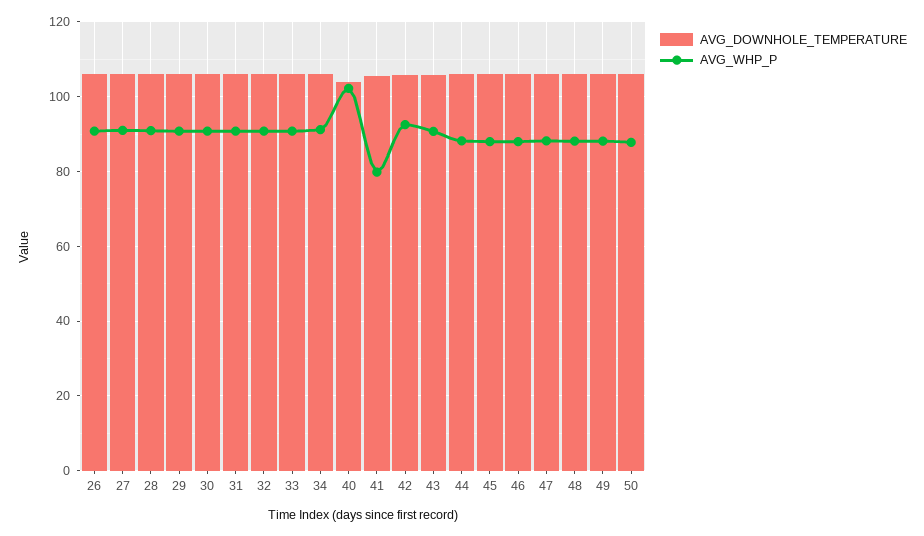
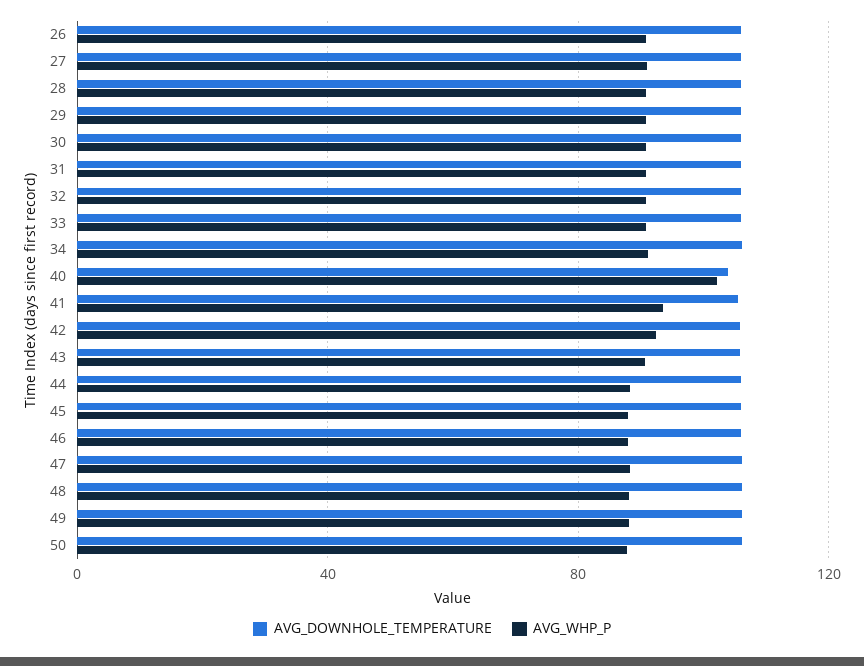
AVG_WHP_P, 41: 80 -> 95

